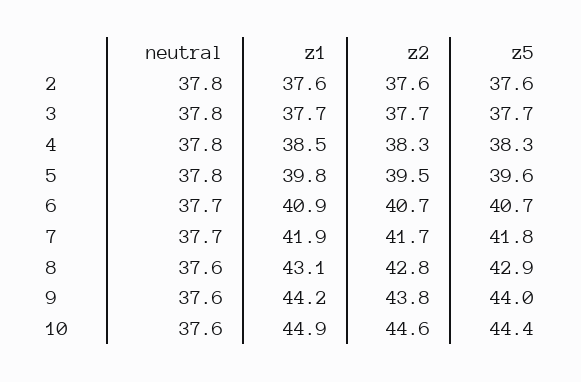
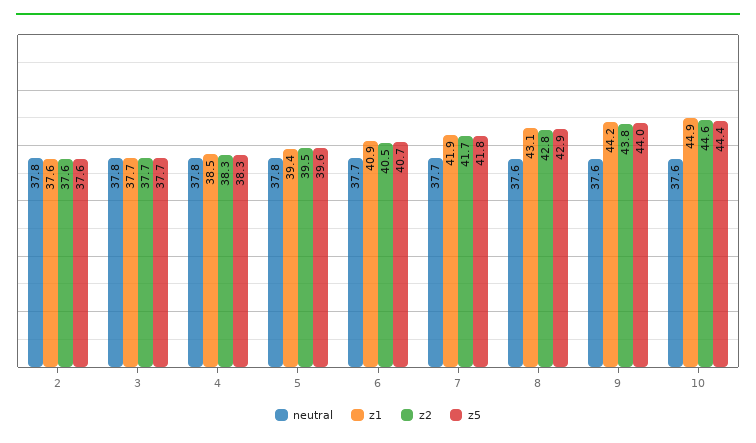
z1, 5: 39.8 -> 39.4
z2, 6: 40.7 -> 40.5

